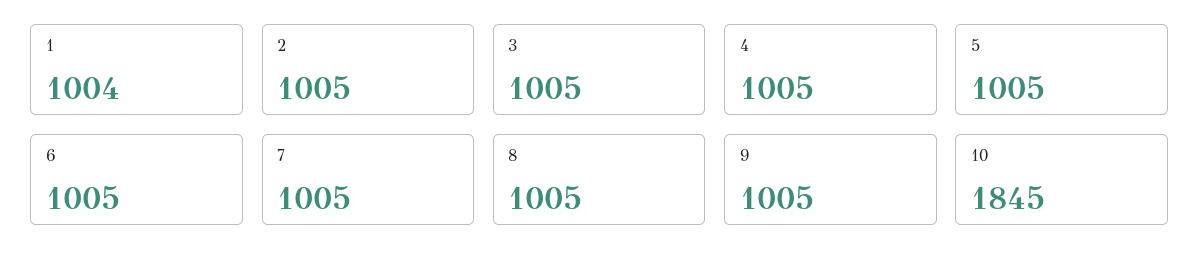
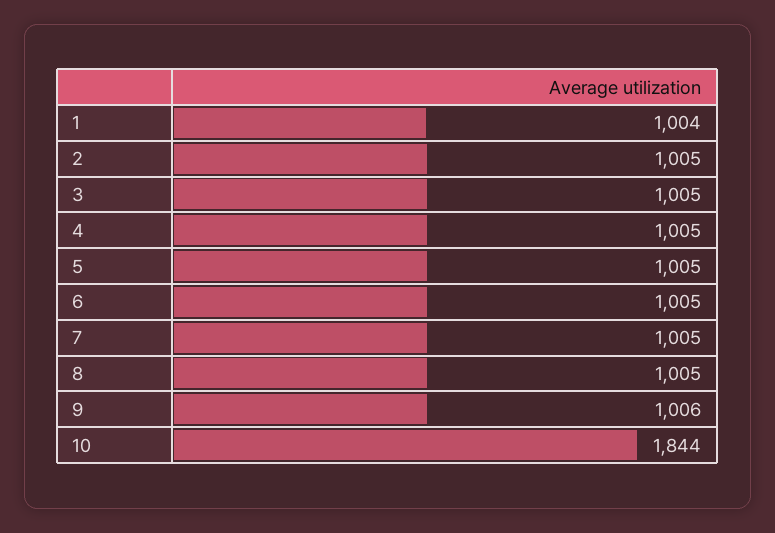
9: 1005 -> 1006
10: 1845 -> 1844

